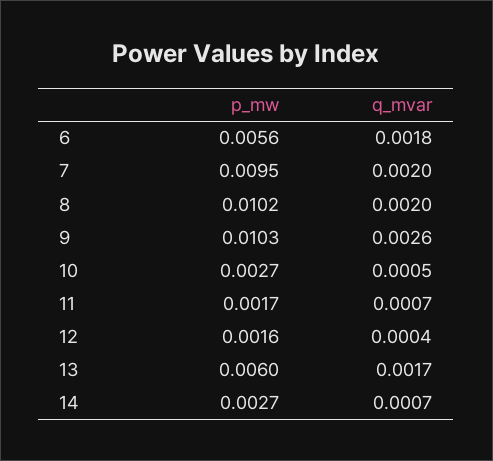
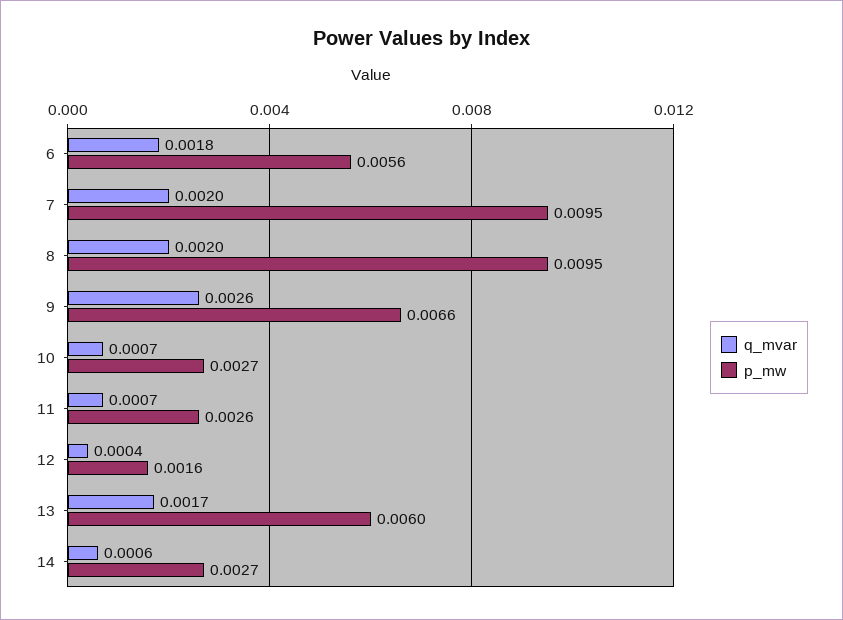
p_mw, 8: 0.0102 -> 0.0095
p_mw, 9: 0.0103 -> 0.0066
q_mvar, 10: 0.0005 -> 0.0007
p_mw, 11: 0.0017 -> 0.0026
q_mvar, 14: 0.0007 -> 0.0006

